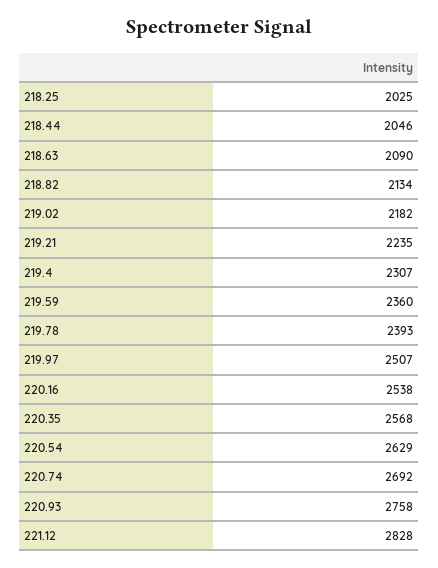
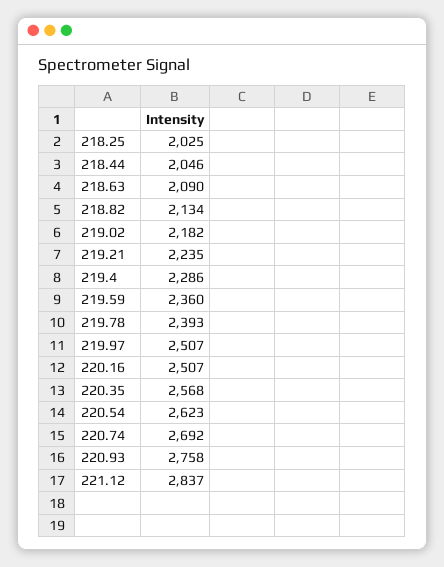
219.4: 2307 -> 2286
220.16: 2538 -> 2507
220.54: 2629 -> 2623
221.12: 2828 -> 2837

